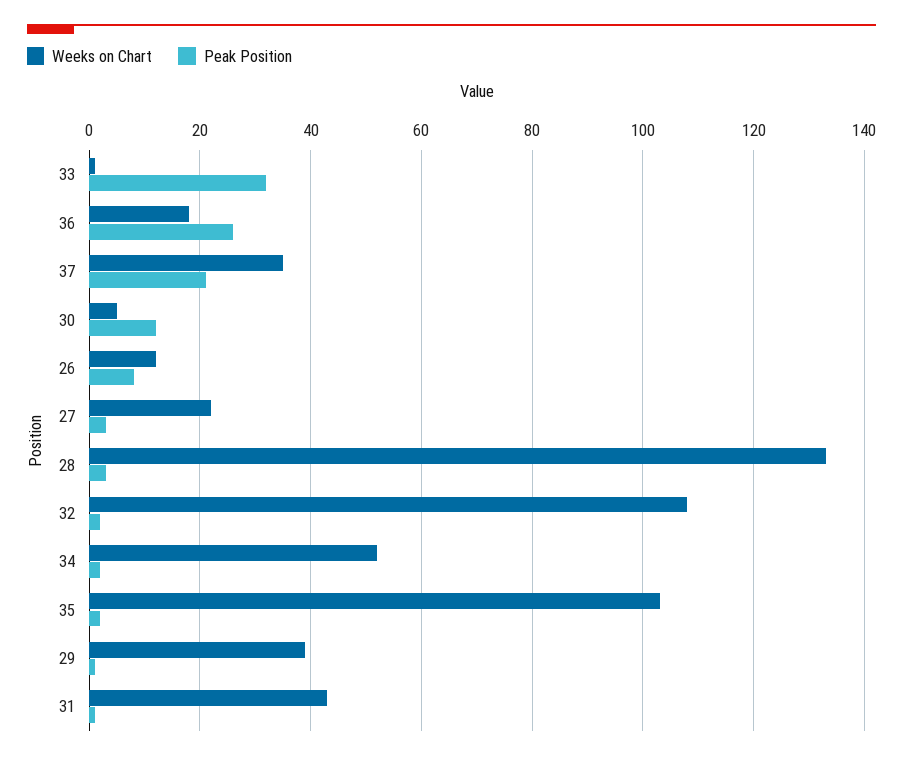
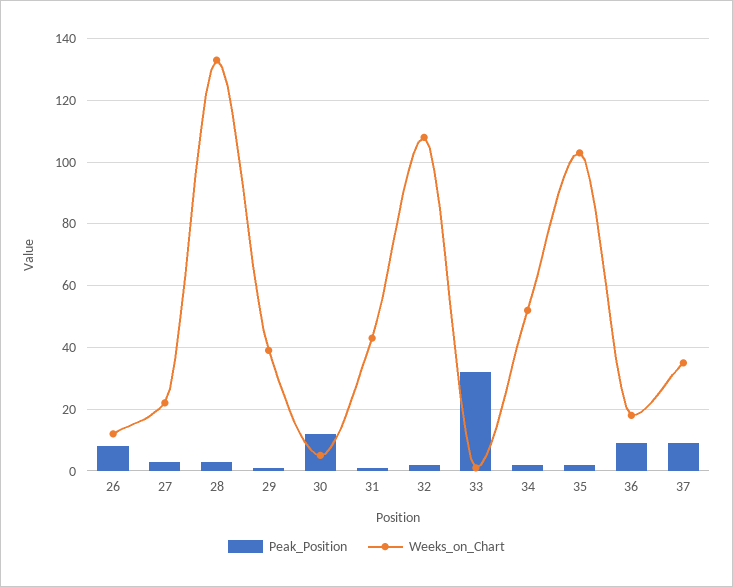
Peak Position, 36: 25 -> 10
Peak Position, 37: 20 -> 10

